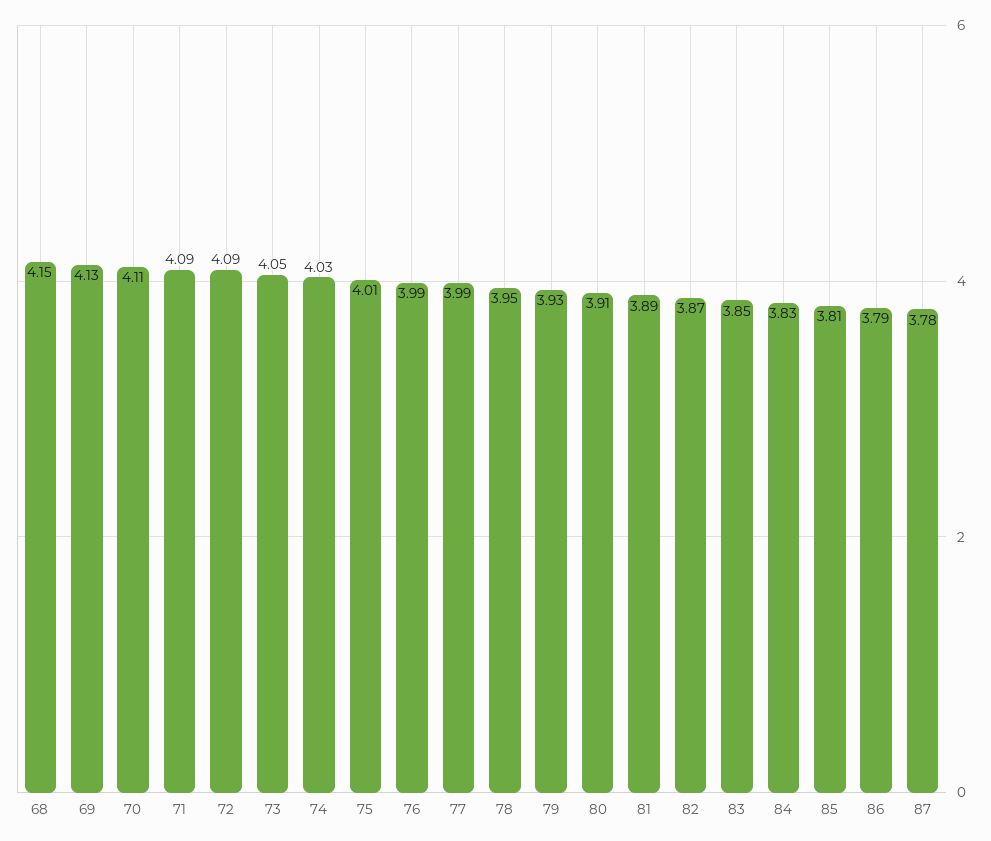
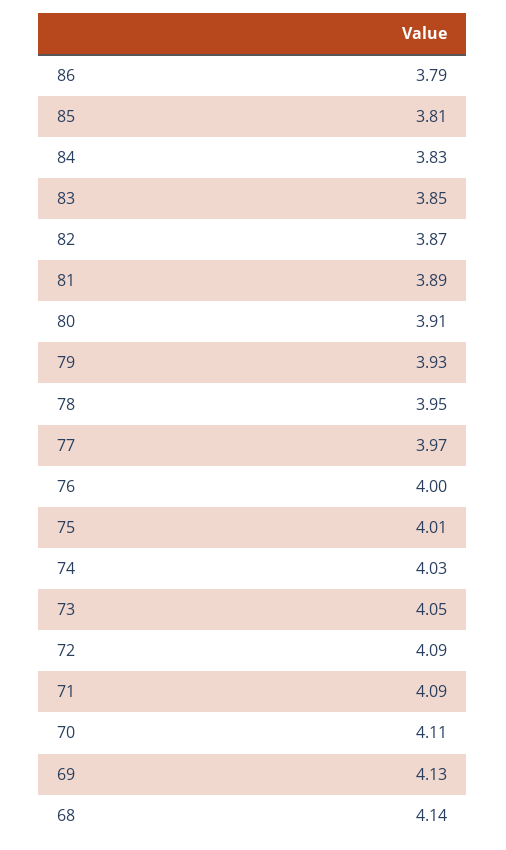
68: 4.15 -> 4.14
76: 3.99 -> 4
77: 3.99 -> 3.97
87: 3.78 -> none

